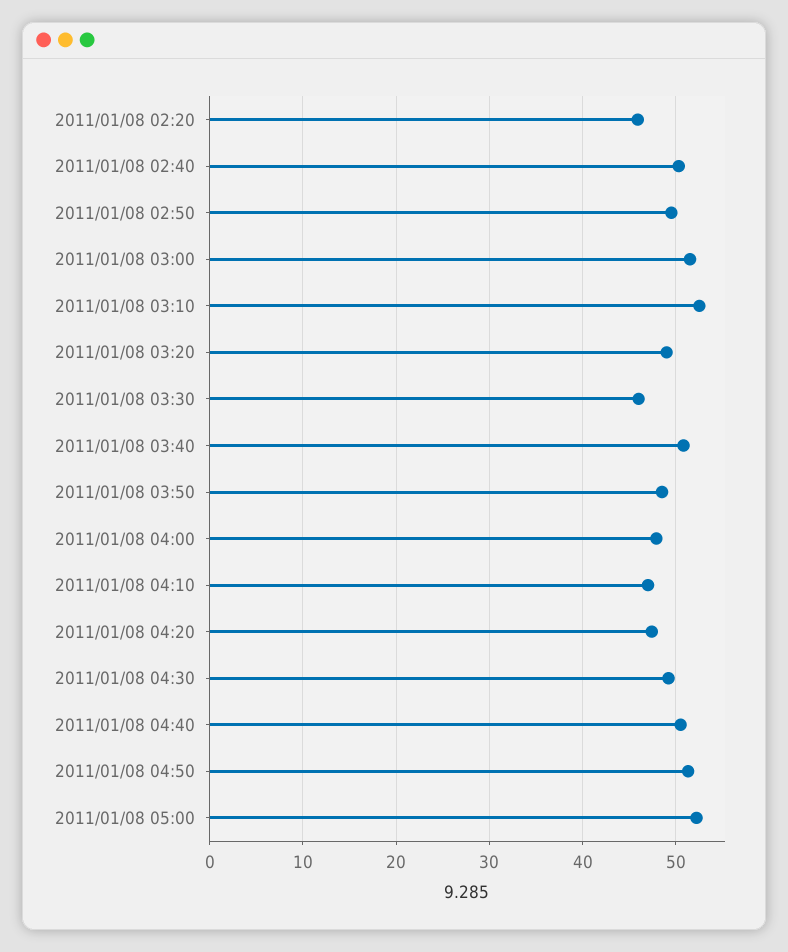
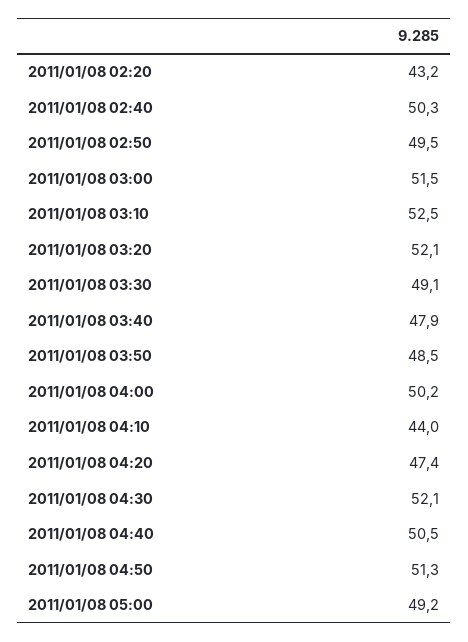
2011/01/08 02:20: 46 -> 43.2
2011/01/08 03:20: 49 -> 52.1
2011/01/08 03:30: 46 -> 49.1
2011/01/08 03:40: 51 -> 47.9
2011/01/08 04:00: 48 -> 50.2
2011/01/08 04:10: 47 -> 44
2011/01/08 04:30: 49 -> 52.1
2011/01/08 05:00: 52 -> 49.2

